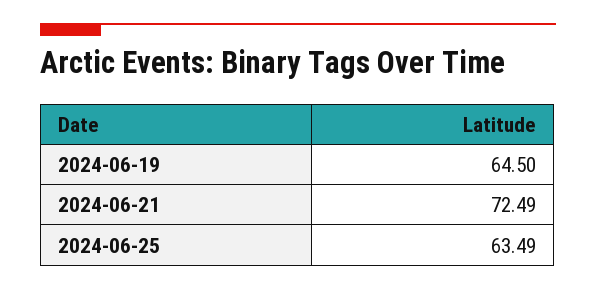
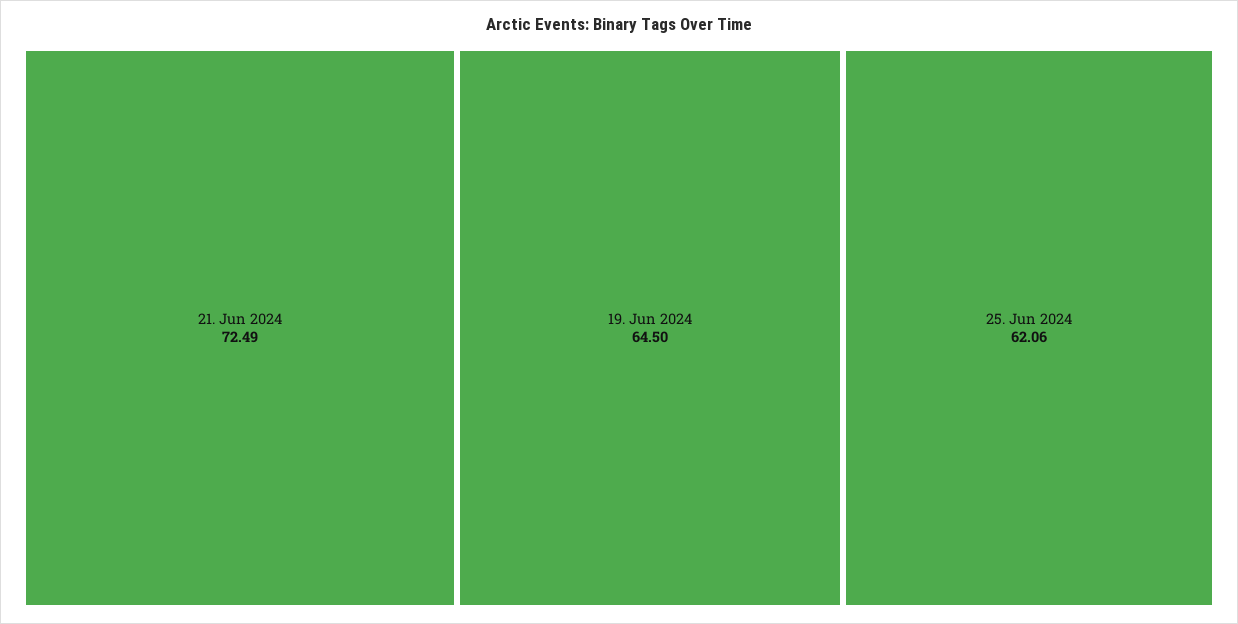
2024-06-25: 63.49 -> 62.06

